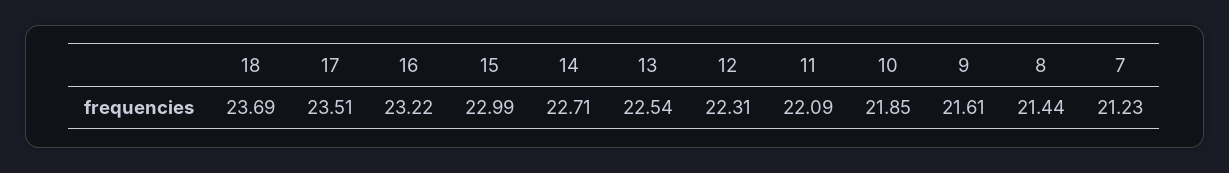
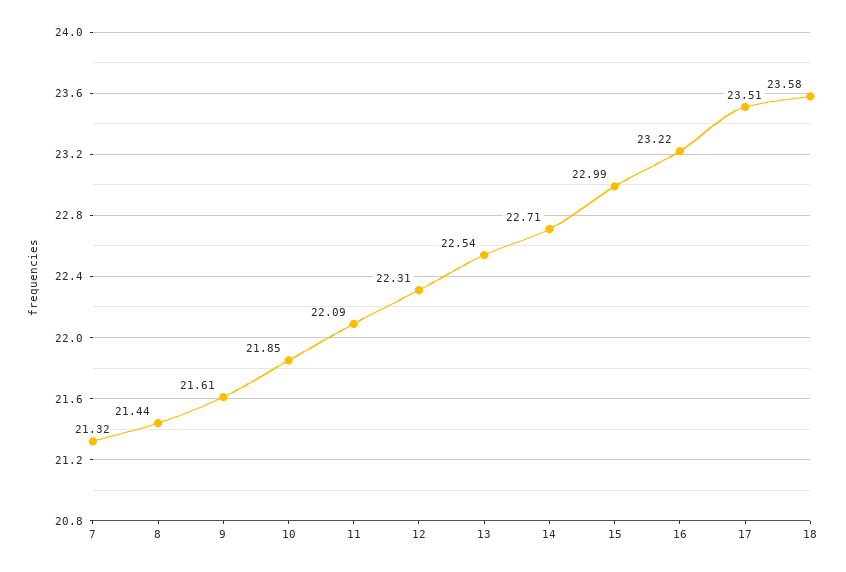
18: 23.69 -> 23.58
7: 21.23 -> 21.32

